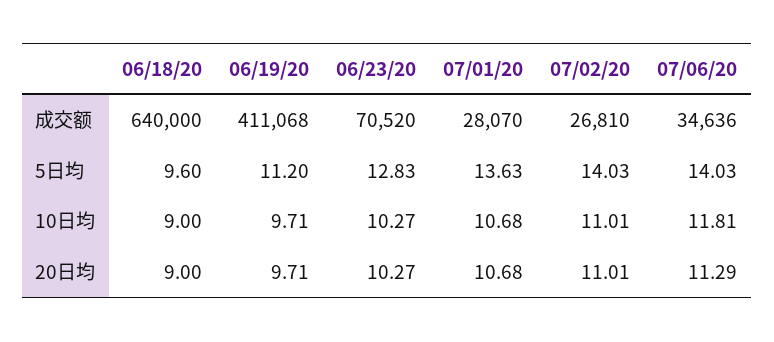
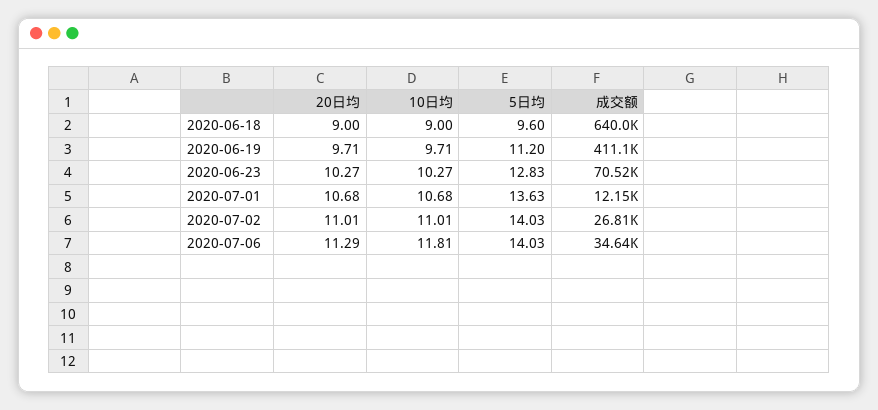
07/01/20, 成交额: 28070 -> 12150

